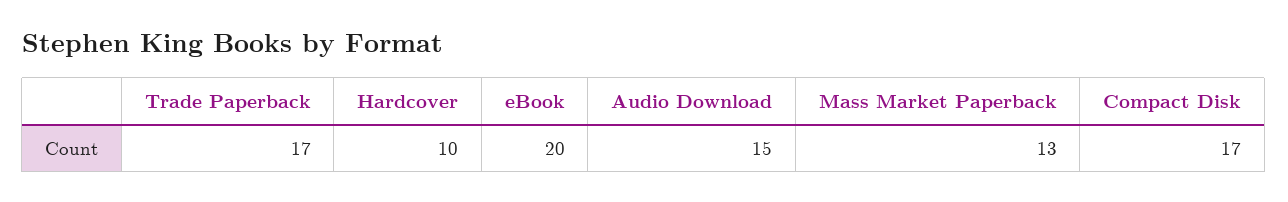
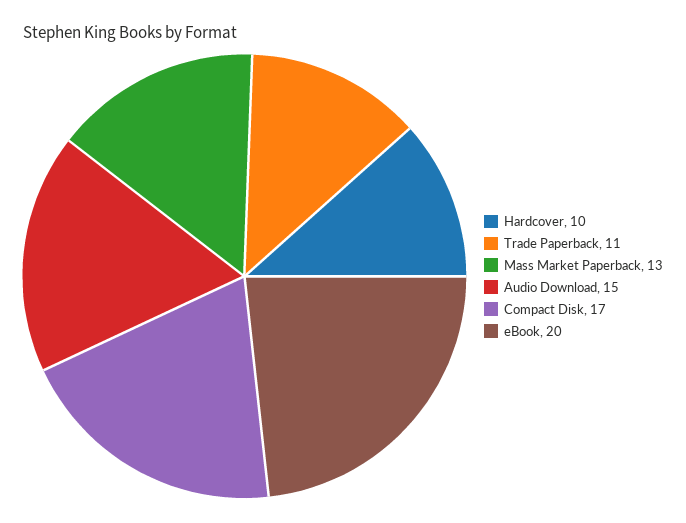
Trade Paperback: 17 -> 11

